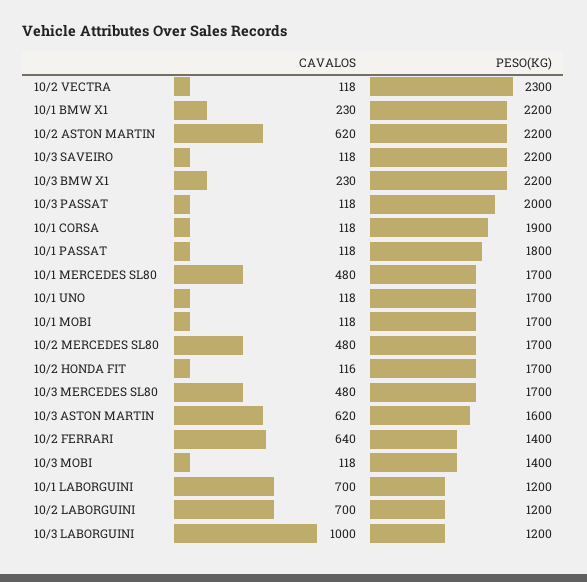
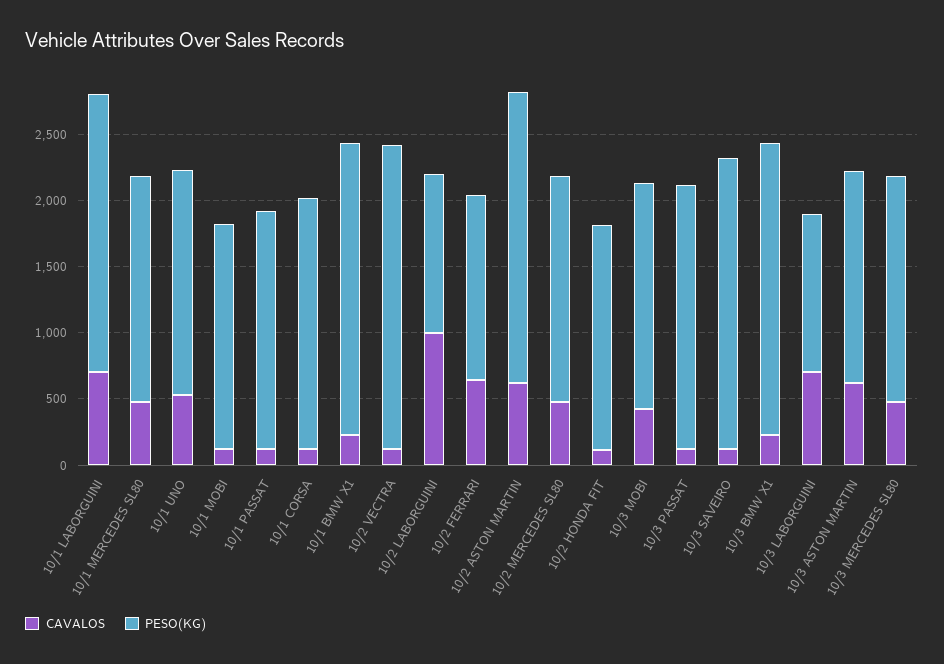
CAVALOS, 10/1 UNO: 118 -> 500
CAVALOS, 10/3 MOBI: 118 -> 400
PESO(KG), 10/3 MOBI: 1400 -> 1700
PESO(KG), 10/1 LABORGUINI: 1200 -> 2100
CAVALOS, 10/2 LABORGUINI: 700 -> 1000
CAVALOS, 10/3 LABORGUINI: 1000 -> 700

